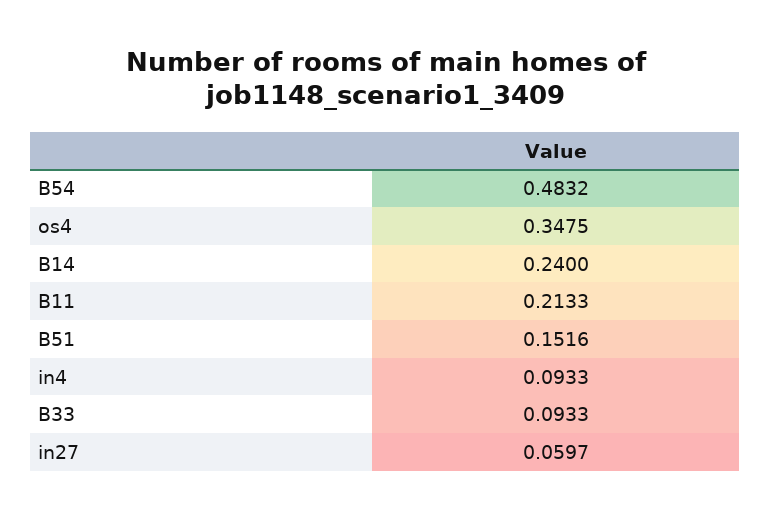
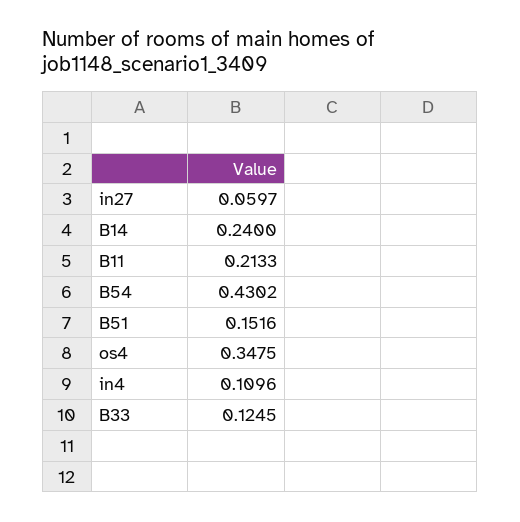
B54: 0.4832 -> 0.4302
in4: 0.0933 -> 0.1096
B33: 0.0933 -> 0.1245

